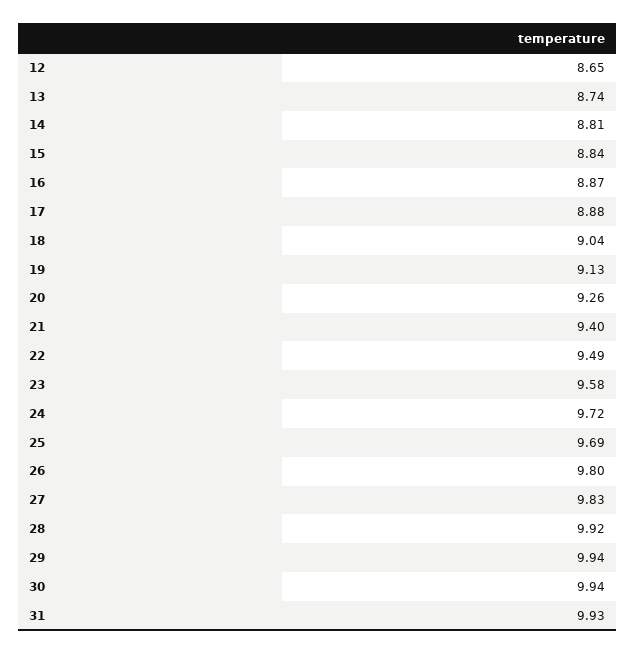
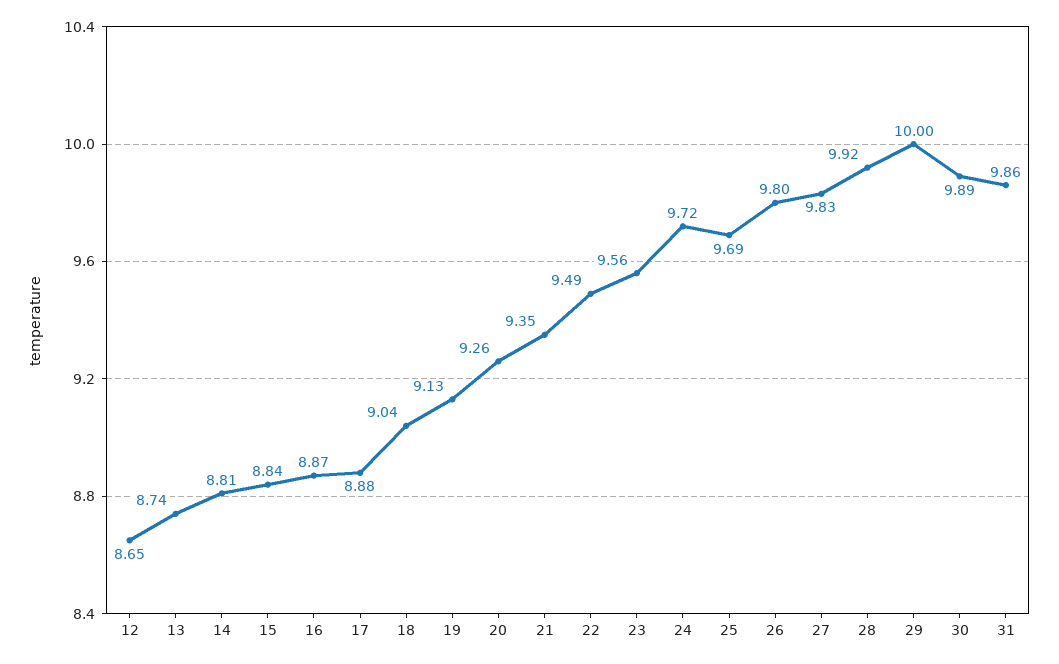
21: 9.4 -> 9.35
23: 9.58 -> 9.56
29: 9.94 -> 10
30: 9.94 -> 9.89
31: 9.93 -> 9.86

